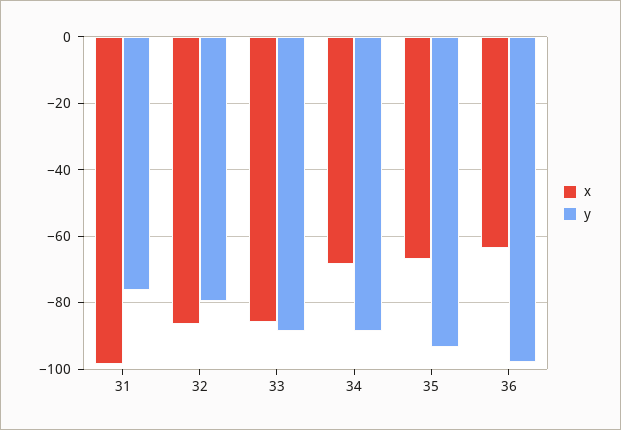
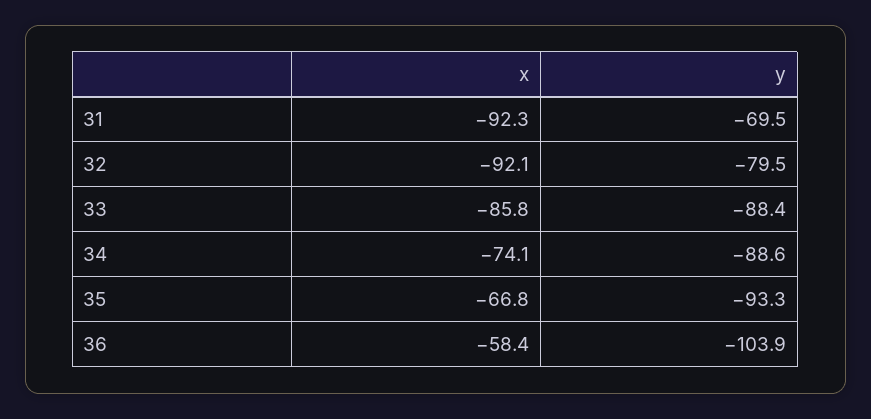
x, 31: -98 -> -92.3
y, 31: -76 -> -69.5
x, 32: -86 -> -92.1
x, 34: -68 -> -74.1
x, 36: -64 -> -58.4
y, 36: -98 -> -103.9

